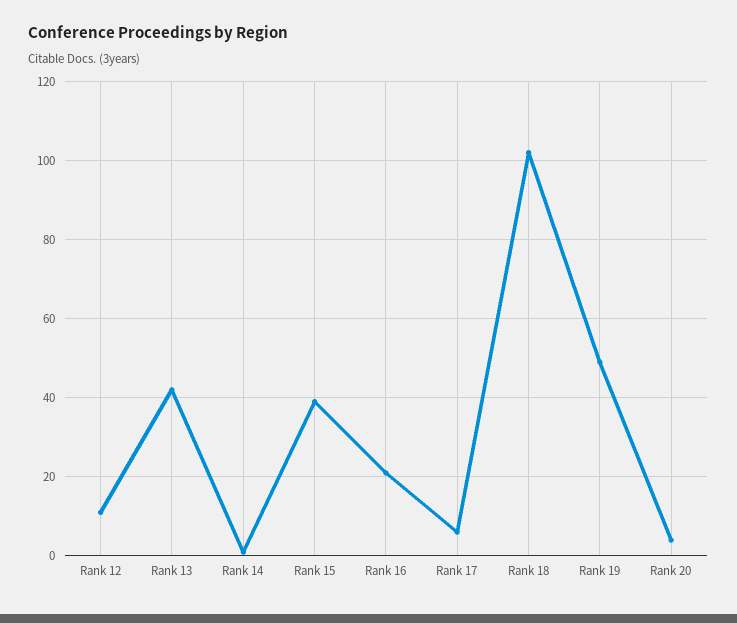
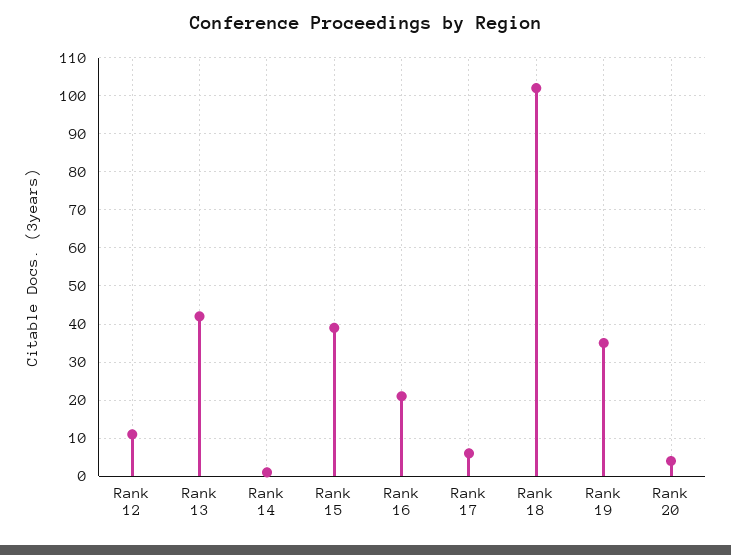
Rank 19: 50 -> 35

